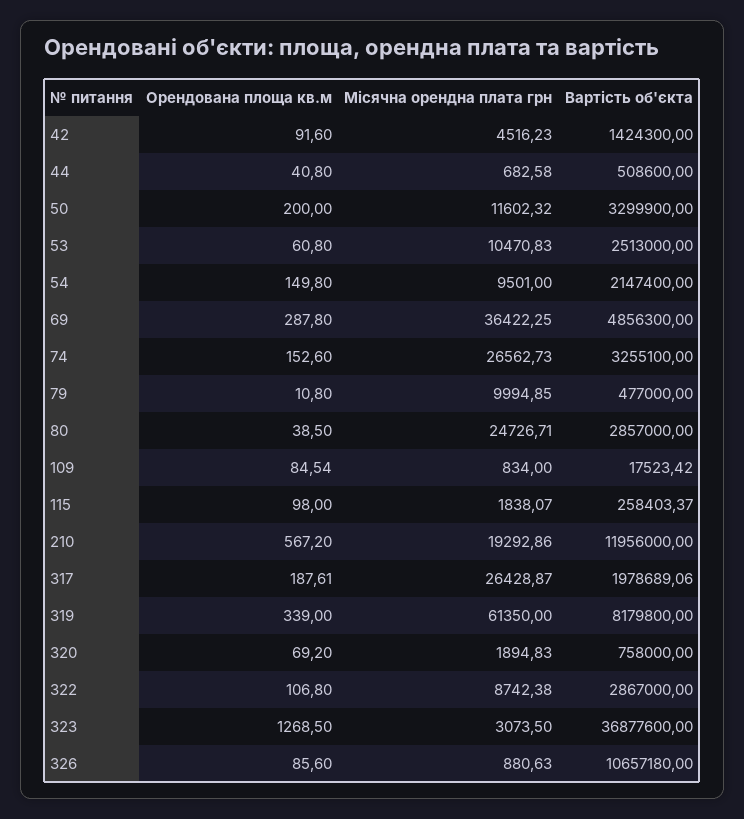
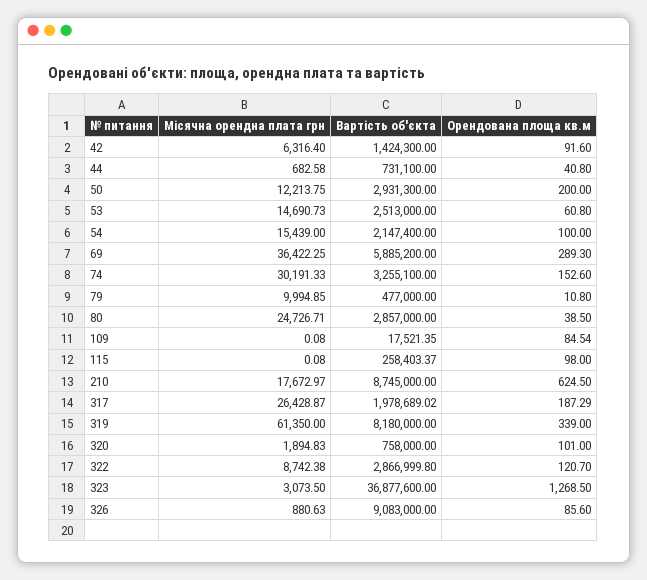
Місячна орендна плата грн, 42: 4516.23 -> 6316.4
Вартість об'єкта, 44: 508600 -> 731100
Місячна орендна плата грн, 50: 11602.32 -> 12213.75
Вартість об'єкта, 50: 3299900 -> 2931300
Місячна орендна плата грн, 53: 10470.83 -> 14690.73
Орендована площа кв.м, 54: 149.8 -> 100
Місячна орендна плата грн, 54: 9501 -> 15439
Орендована площа кв.м, 69: 287.8 -> 289.3
Вартість об'єкта, 69: 4856300 -> 5885200
Місячна орендна плата грн, 74: 26562.73 -> 30191.33
Місячна орендна плата грн, 109: 834 -> 0.08
Вартість об'єкта, 109: 17523.42 -> 17521.35
Місячна орендна плата грн, 115: 1838.07 -> 0.08
Орендована площа кв.м, 210: 567.2 -> 624.5
Місячна орендна плата грн, 210: 19292.86 -> 17672.97
Вартість об'єкта, 210: 11956000 -> 8745000
Орендована площа кв.м, 317: 187.61 -> 187.29
Вартість об'єкта, 317: 1978689.06 -> 1978689.02
Вартість об'єкта, 319: 8179800 -> 8180000
Орендована площа кв.м, 320: 69.2 -> 101
Орендована площа кв.м, 322: 106.8 -> 120.7
Вартість об'єкта, 322: 2867000 -> 2866999.8
Вартість об'єкта, 326: 10657180 -> 9083000

